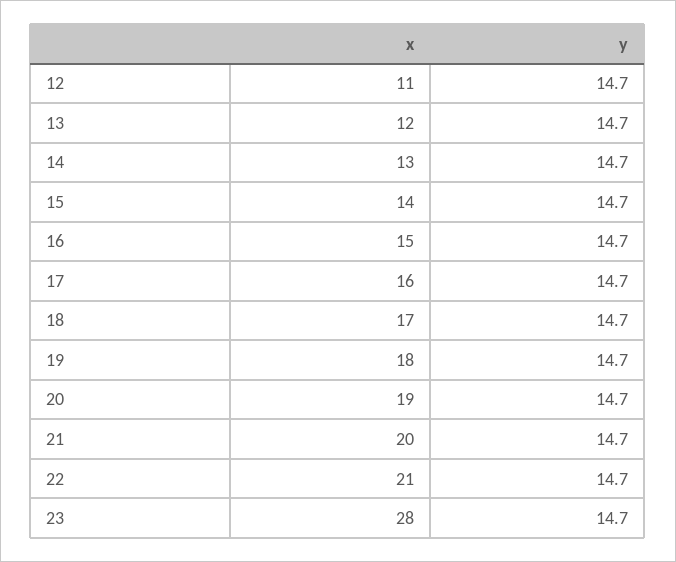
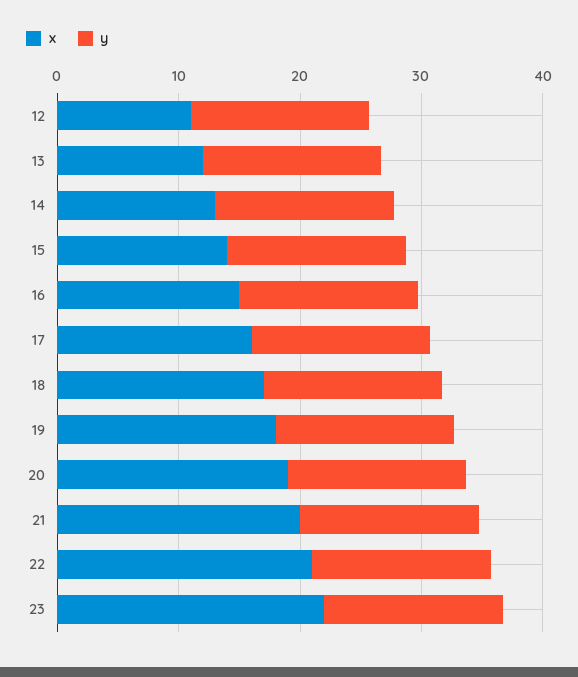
x, 23: 28 -> 22

